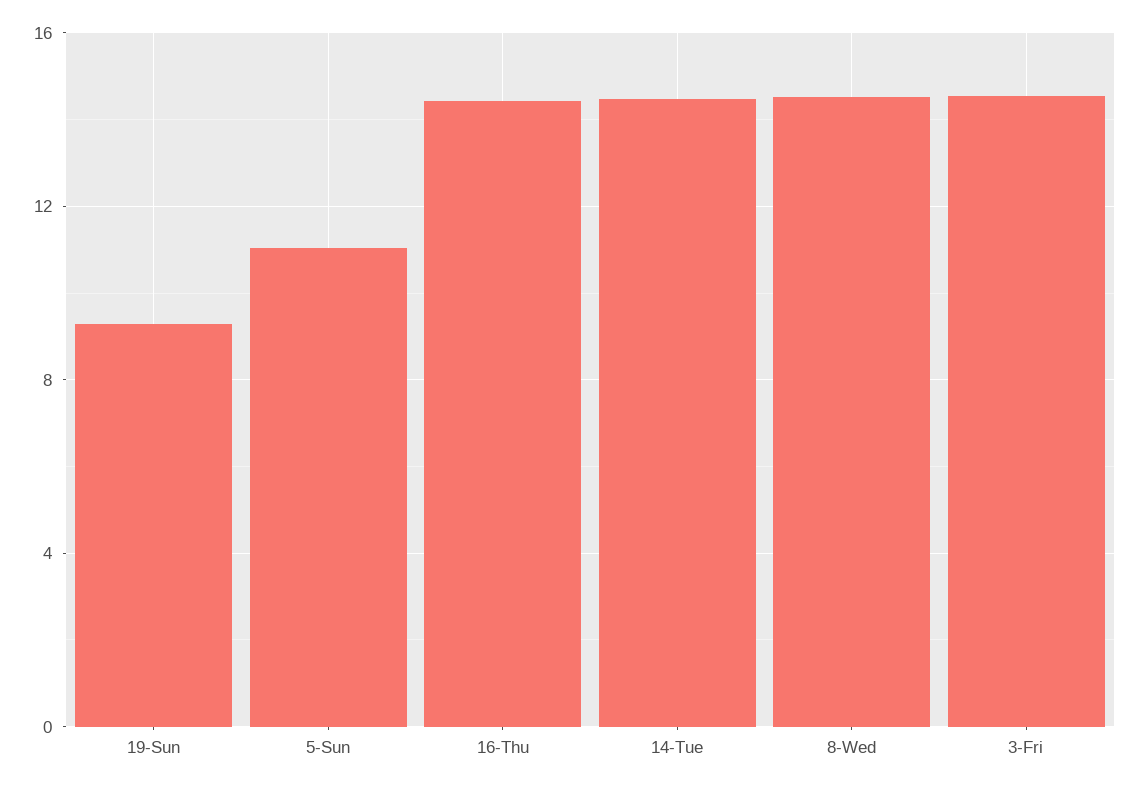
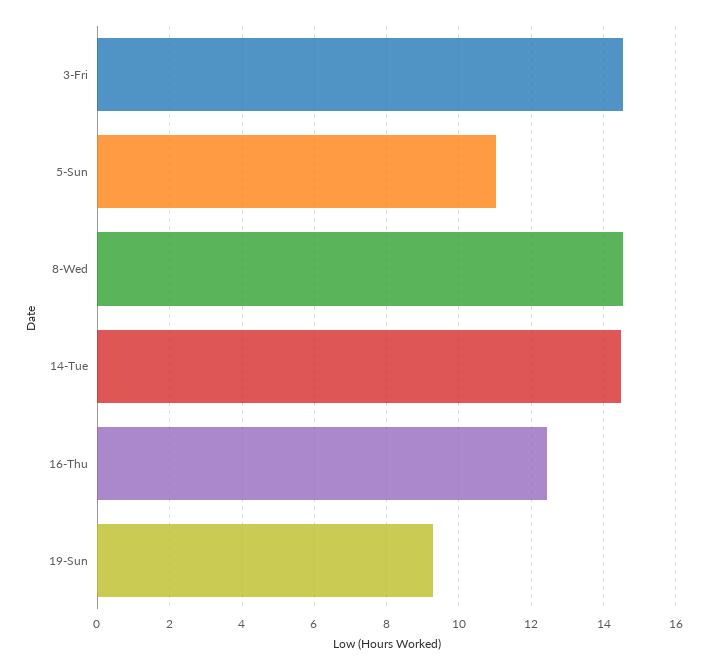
16-Thu: 14.5 -> 12.4

